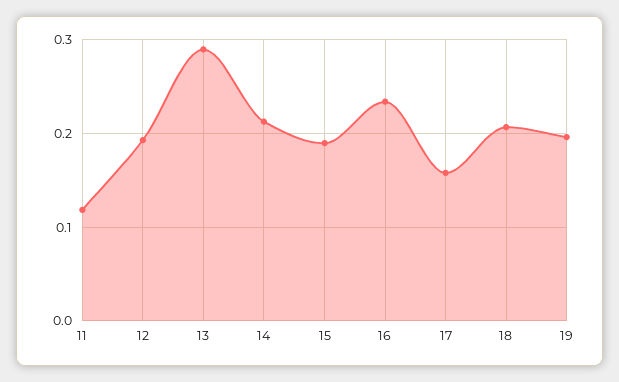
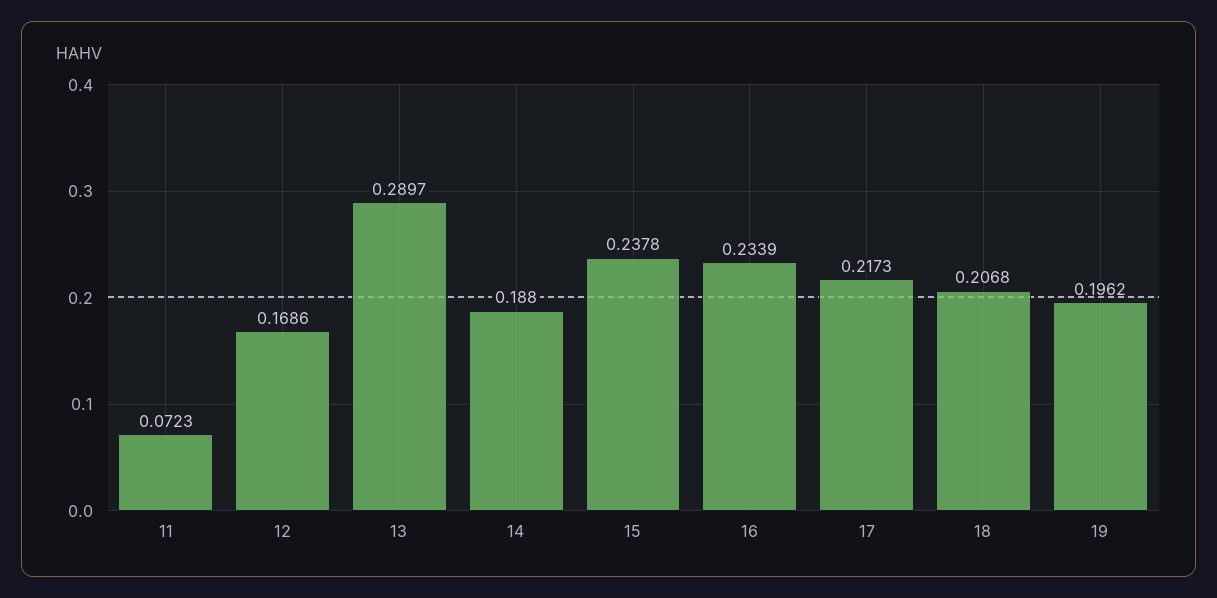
11: 0.12 -> 0.0723
12: 0.19 -> 0.1686
14: 0.21 -> 0.188
15: 0.19 -> 0.2378
17: 0.16 -> 0.2173

